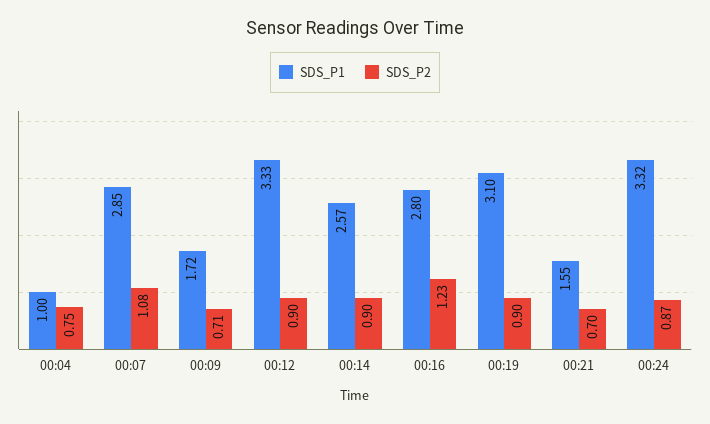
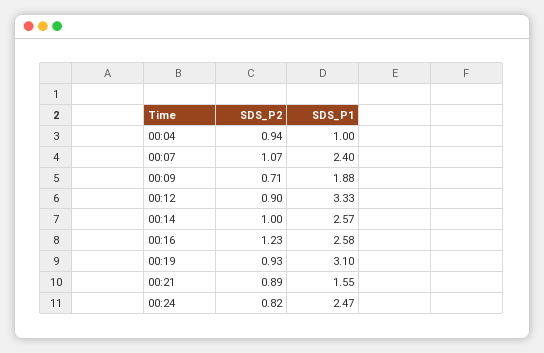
SDS_P2, 00:04: 0.75 -> 0.94
SDS_P1, 00:07: 2.85 -> 2.4
SDS_P2, 00:07: 1.08 -> 1.07
SDS_P1, 00:09: 1.72 -> 1.88
SDS_P2, 00:14: 0.9 -> 1
SDS_P1, 00:16: 2.8 -> 2.58
SDS_P2, 00:19: 0.9 -> 0.93
SDS_P2, 00:21: 0.7 -> 0.89
SDS_P1, 00:24: 3.32 -> 2.47
SDS_P2, 00:24: 0.87 -> 0.82

